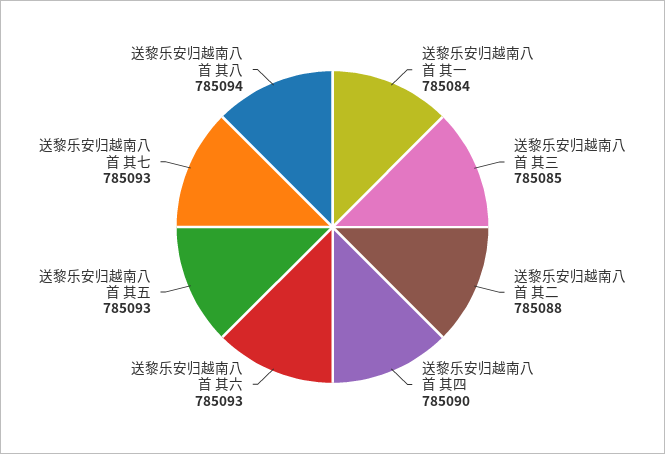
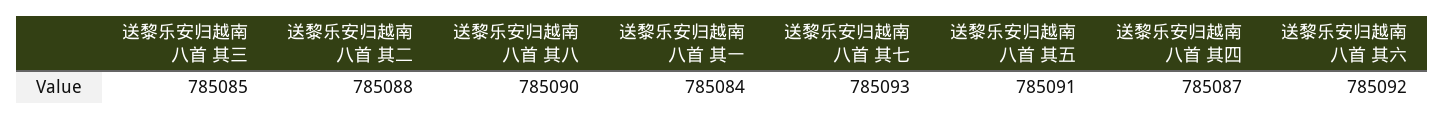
送黎乐安归越南八首 其四: 785090 -> 785087
送黎乐安归越南八首 其六: 785093 -> 785092
送黎乐安归越南八首 其五: 785093 -> 785091
送黎乐安归越南八首 其八: 785094 -> 785090

